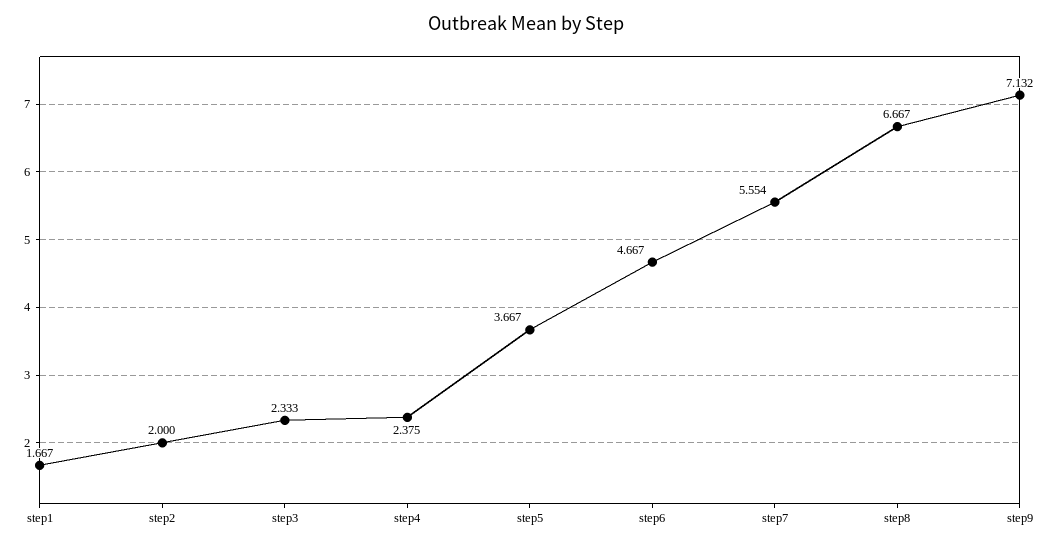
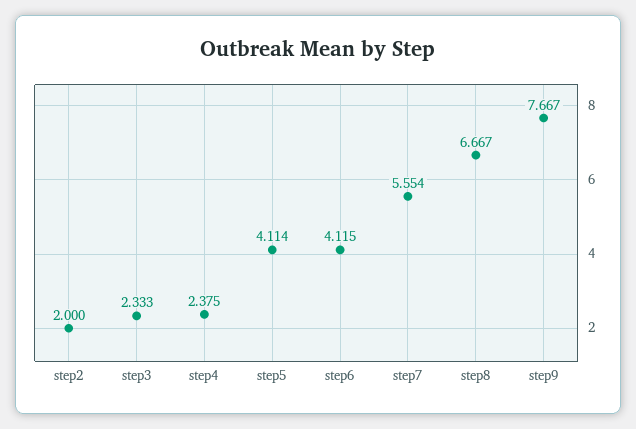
step1: 1.667 -> none
step5: 3.667 -> 4.114
step6: 4.667 -> 4.115
step9: 7.132 -> 7.667

